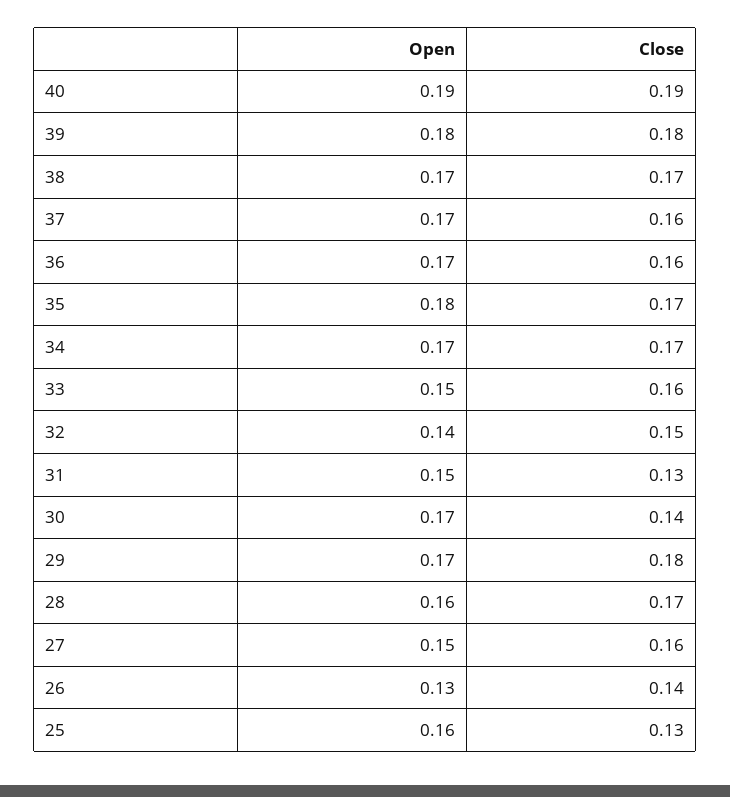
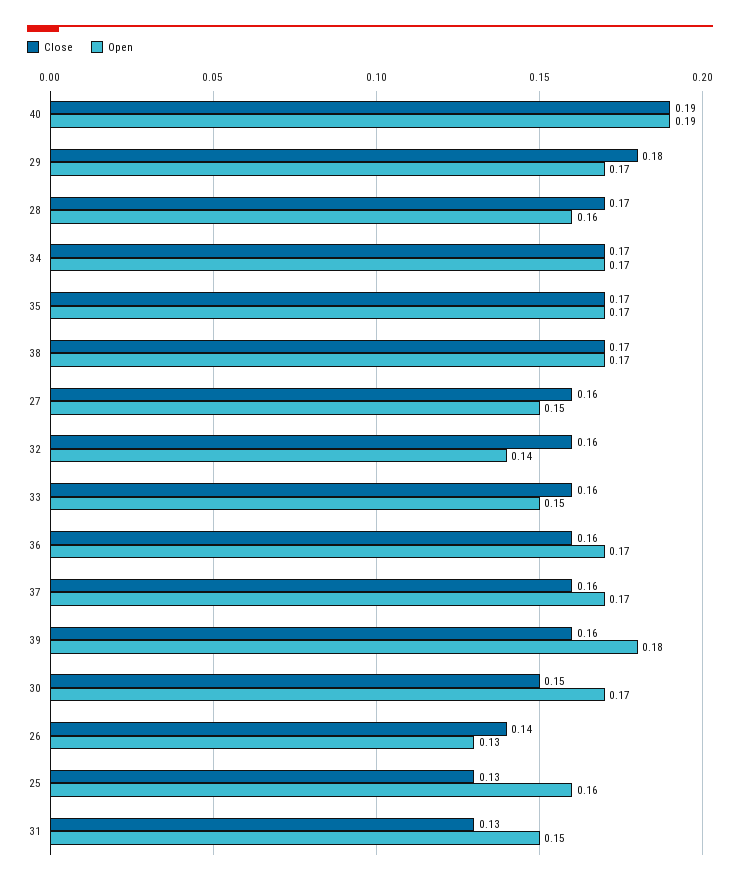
Close, 39: 0.18 -> 0.16
Open, 35: 0.18 -> 0.17
Close, 32: 0.15 -> 0.16
Close, 30: 0.14 -> 0.15

